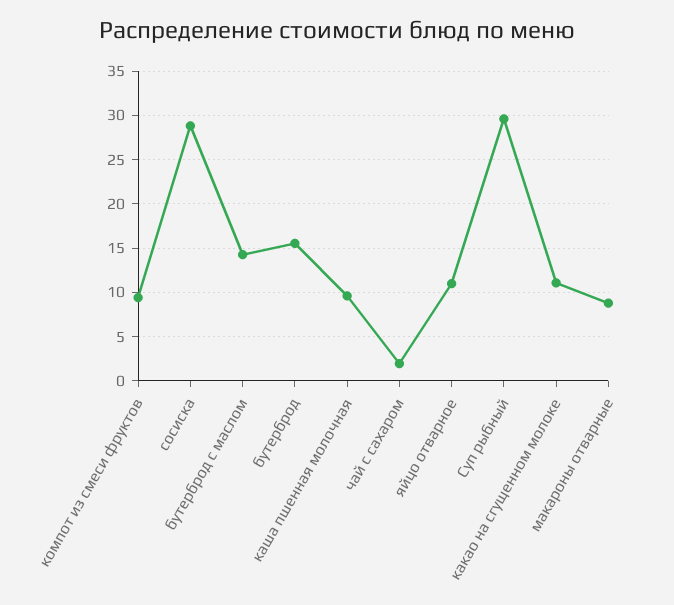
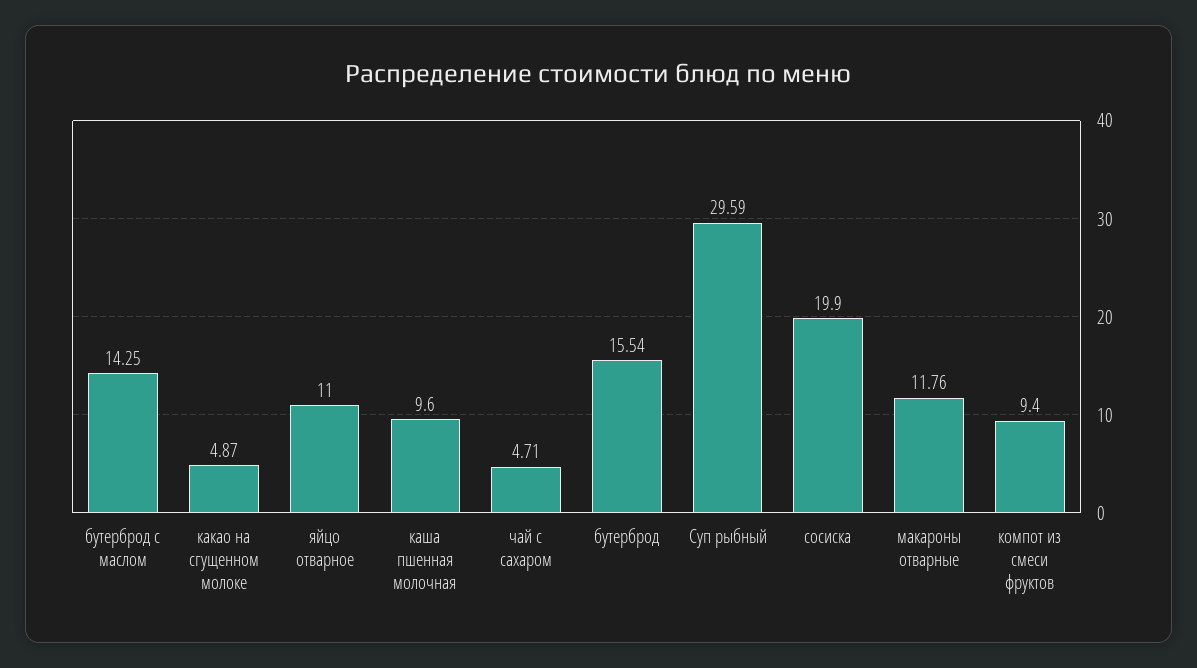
сосиска: 29 -> 19.9
чай с сахаром: 2 -> 4.71
какао на сгущенном молоке: 11 -> 4.87
макароны отварные: 9 -> 11.76

